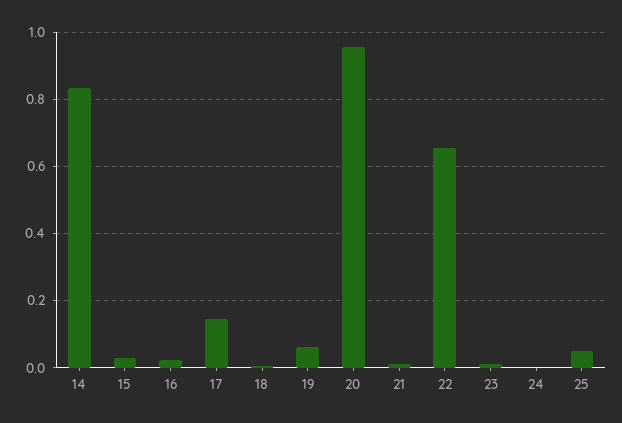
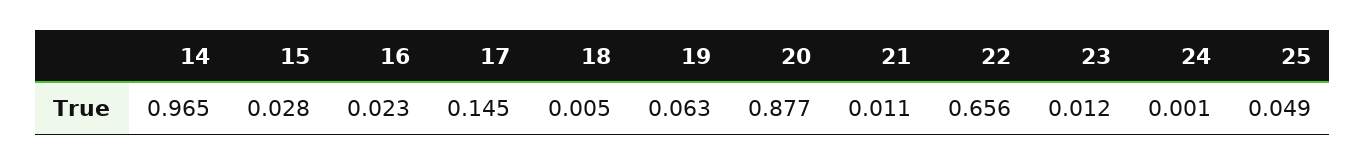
14: 0.84 -> 0.965
20: 0.96 -> 0.877

